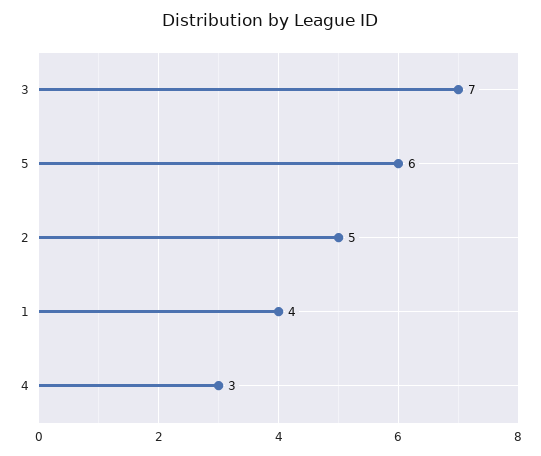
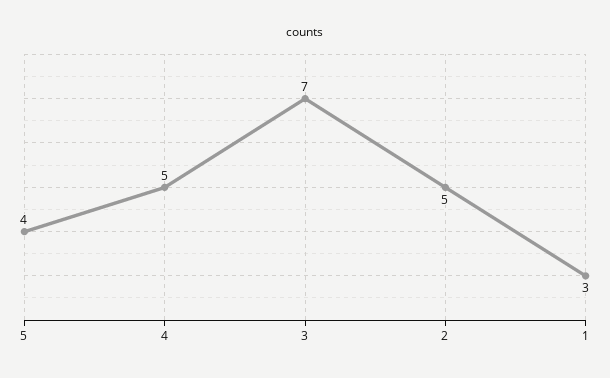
5: 6 -> 4
1: 4 -> 3
4: 3 -> 5

